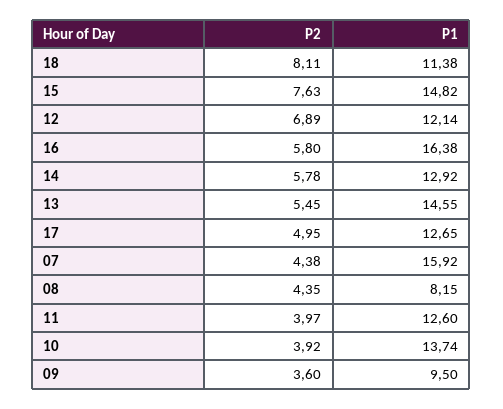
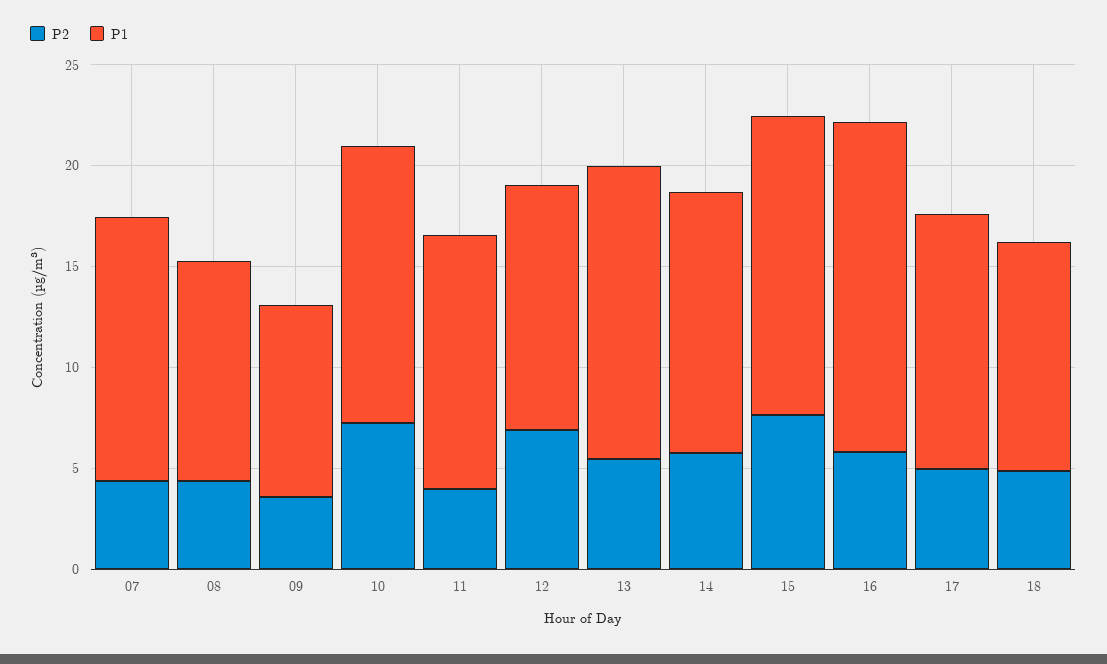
P2, 18: 8.11 -> 5
P1, 07: 15.92 -> 13
P1, 08: 8.15 -> 11
P2, 10: 3.92 -> 7

